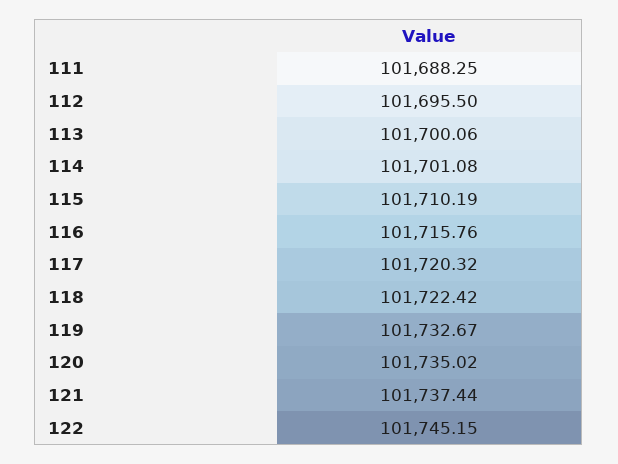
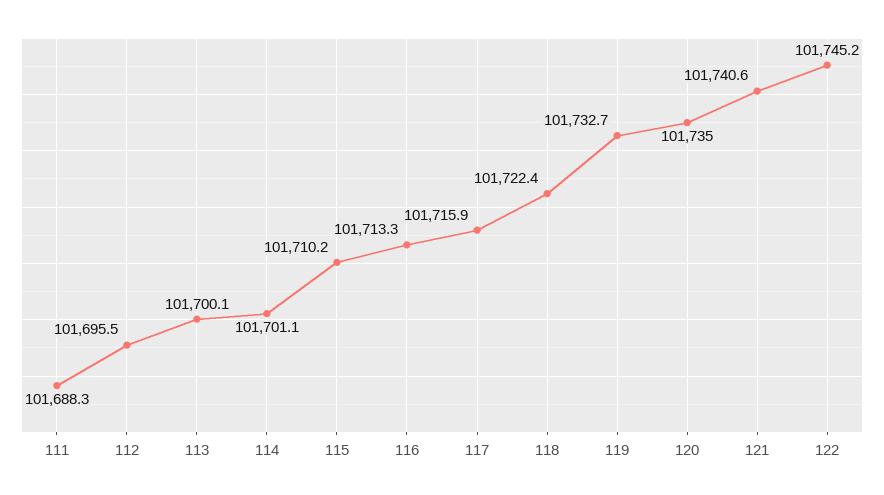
116: 101715.76 -> 101713.3
117: 101720.32 -> 101715.9
121: 101737.44 -> 101740.6

